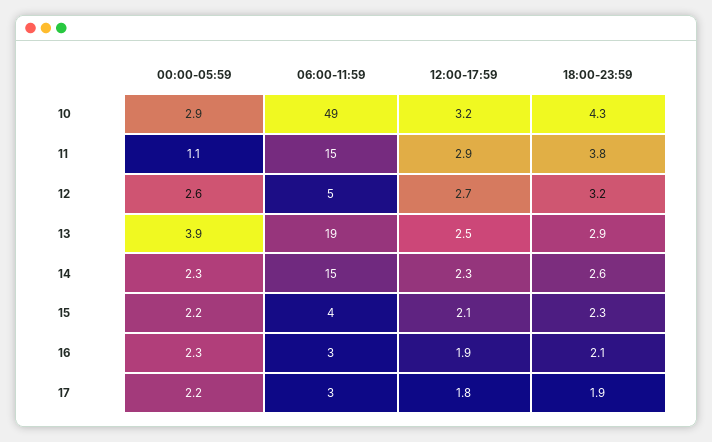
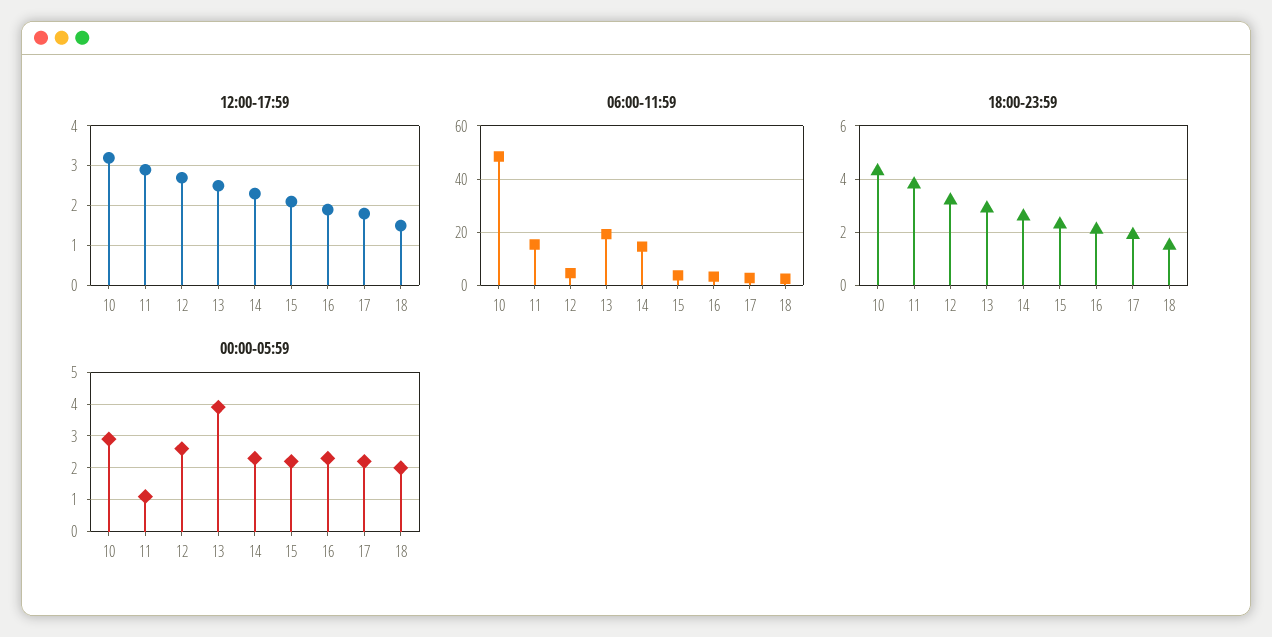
12:00-17:59, 18: none -> 1.5
06:00-11:59, 18: none -> 2.5
18:00-23:59, 18: none -> 1.5
00:00-05:59, 18: none -> 2

